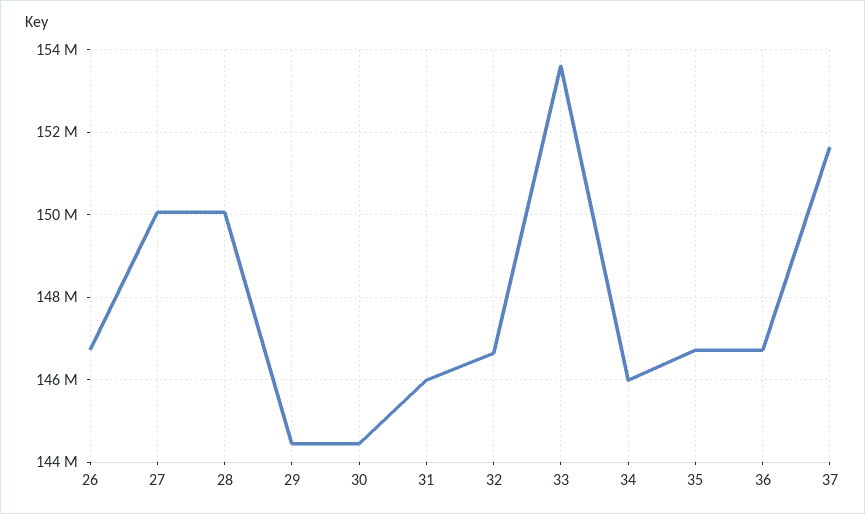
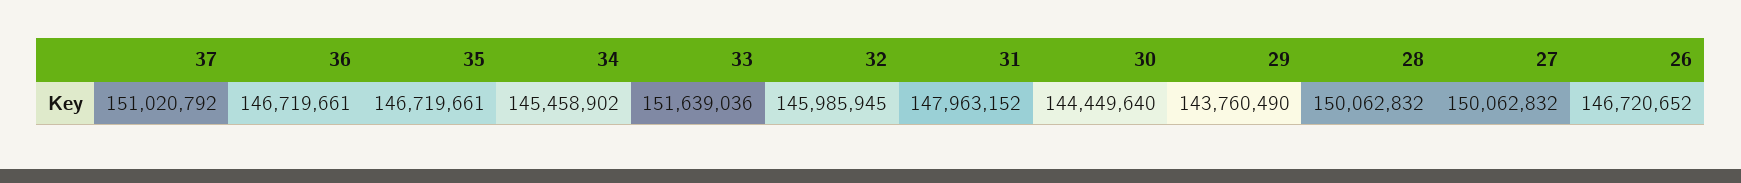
29: 144400000 -> 143760490
31: 146000000 -> 147963152
32: 146600000 -> 145985945
33: 153600000 -> 151639036
34: 146000000 -> 145458902
37: 151600000 -> 151020792

